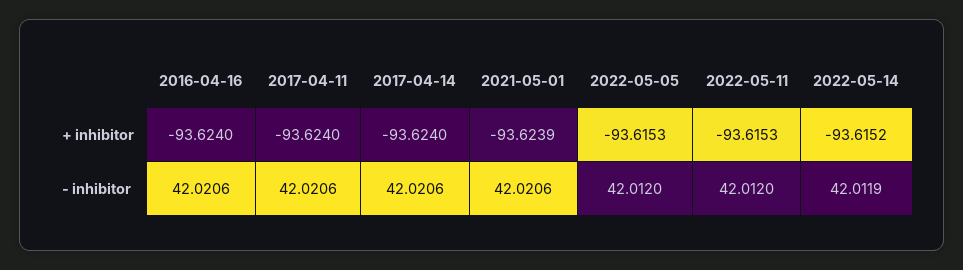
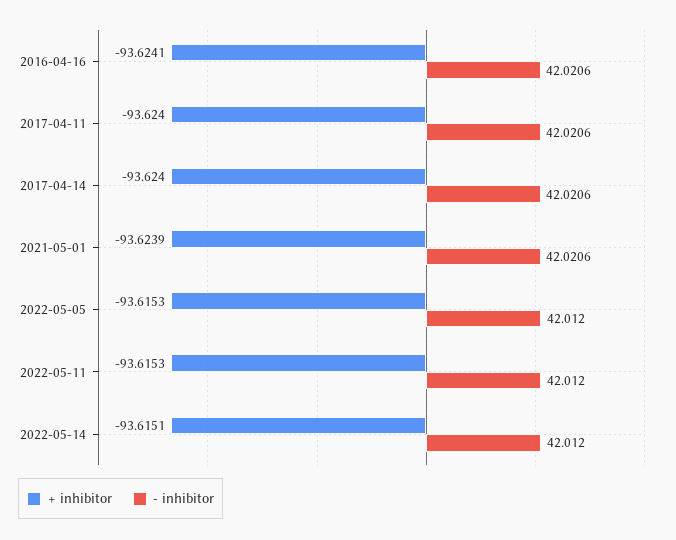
+ inhibitor, 2016-04-16: -93.624 -> -93.6241
+ inhibitor, 2022-05-14: -93.6152 -> -93.6151
- inhibitor, 2022-05-14: 42.0119 -> 42.012

